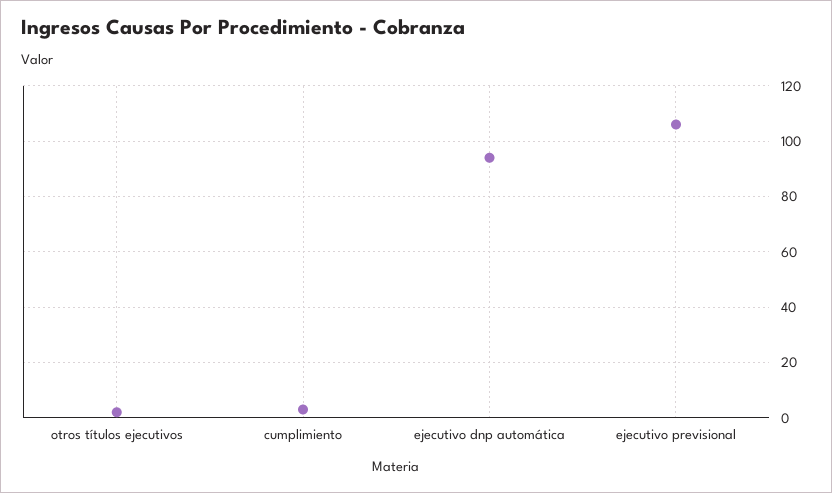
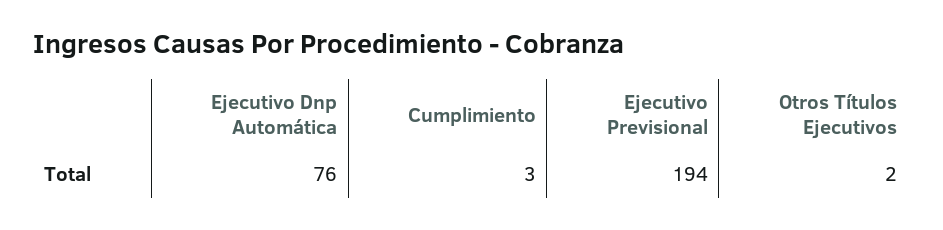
ejecutivo dnp automática: 95 -> 76
ejecutivo previsional: 105 -> 194

